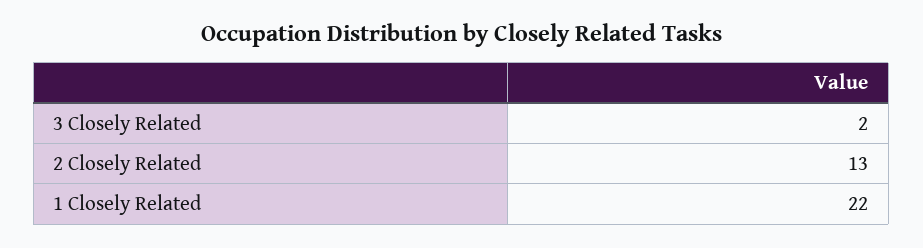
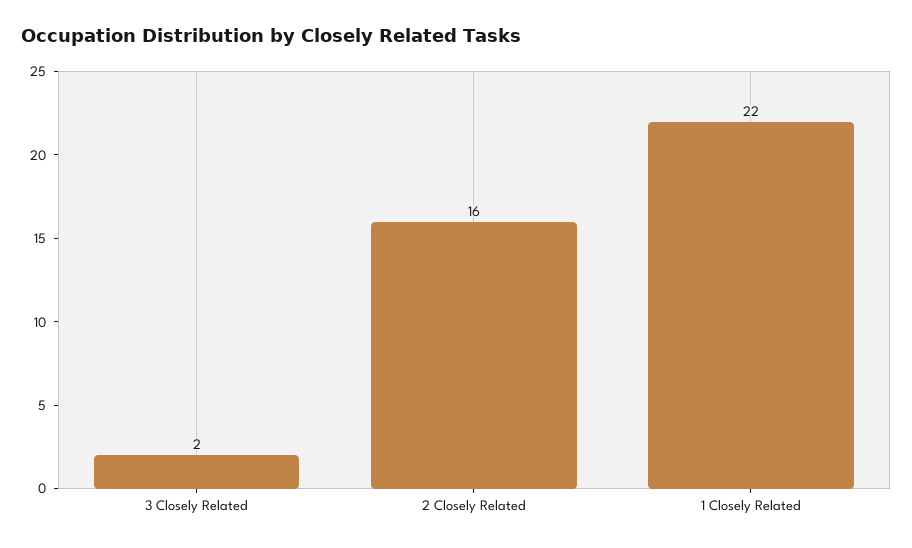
2 Closely Related: 13 -> 16

